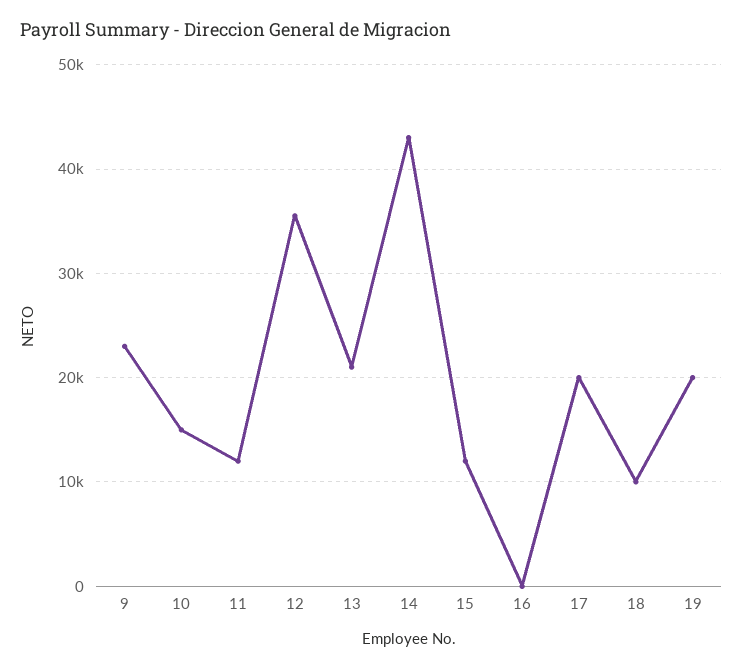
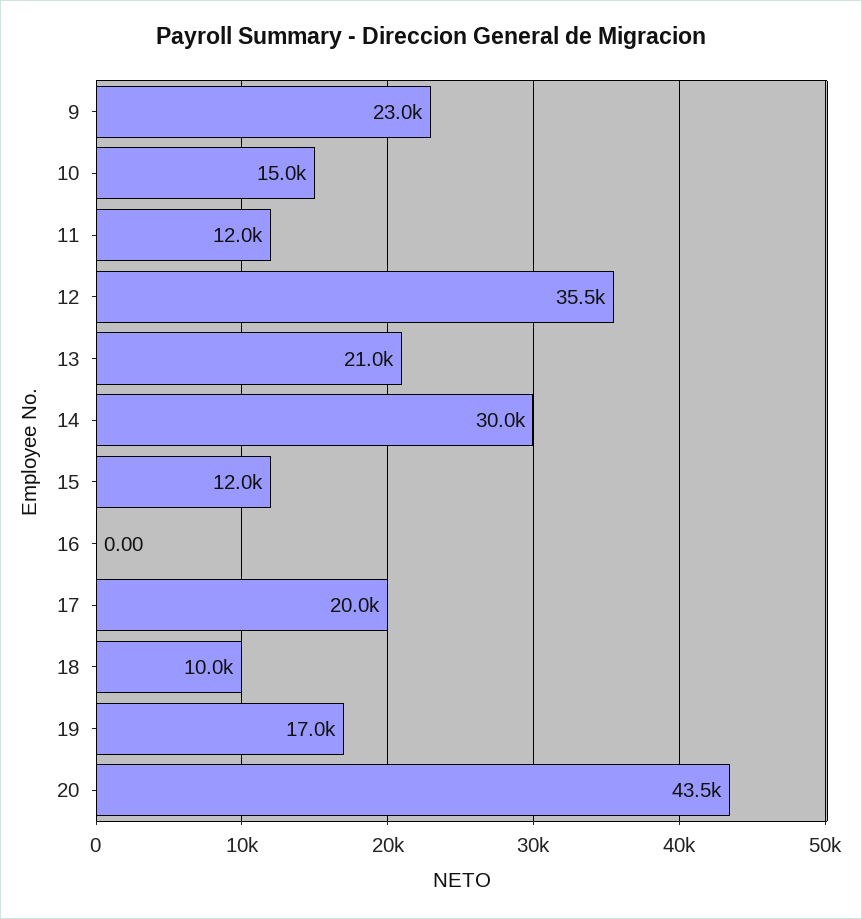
14: 43000 -> 30000
19: 20000 -> 17000
20: none -> 43500

